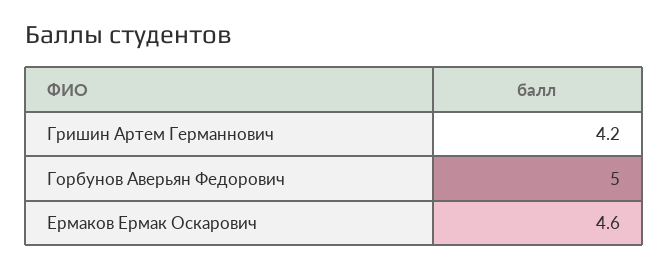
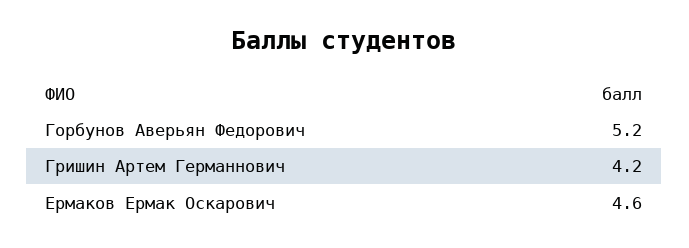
Горбунов Аверьян Федорович: 5 -> 5.2

